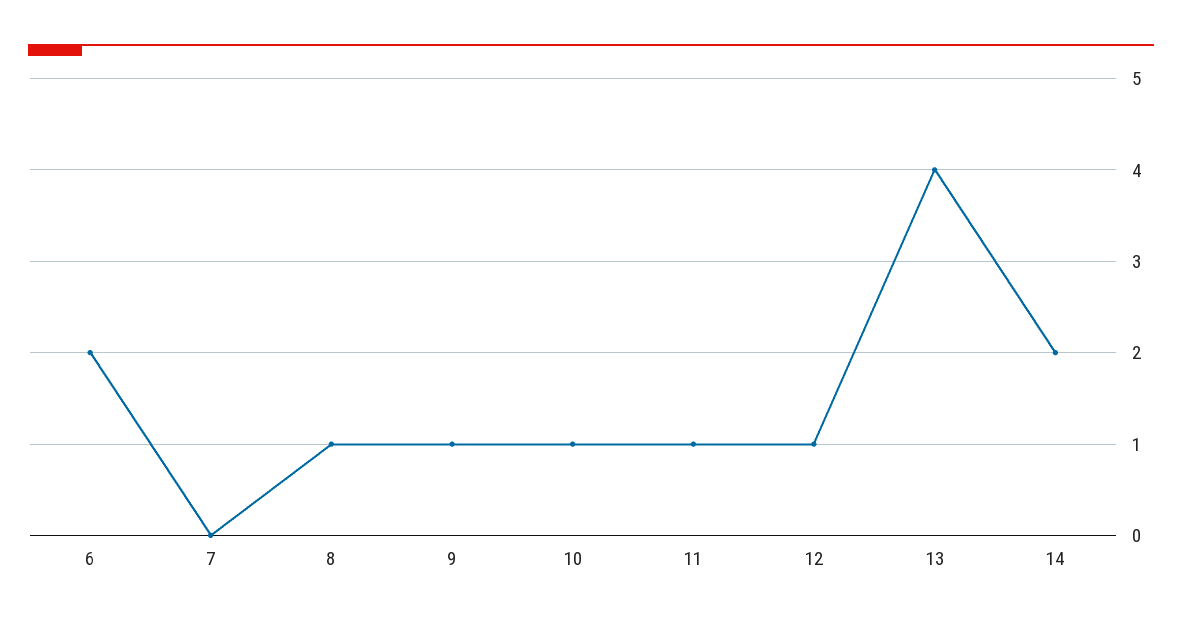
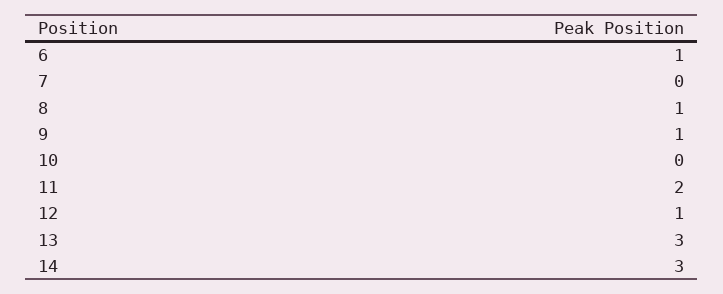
6: 2 -> 1
10: 1 -> 0
11: 1 -> 2
13: 4 -> 3
14: 2 -> 3

